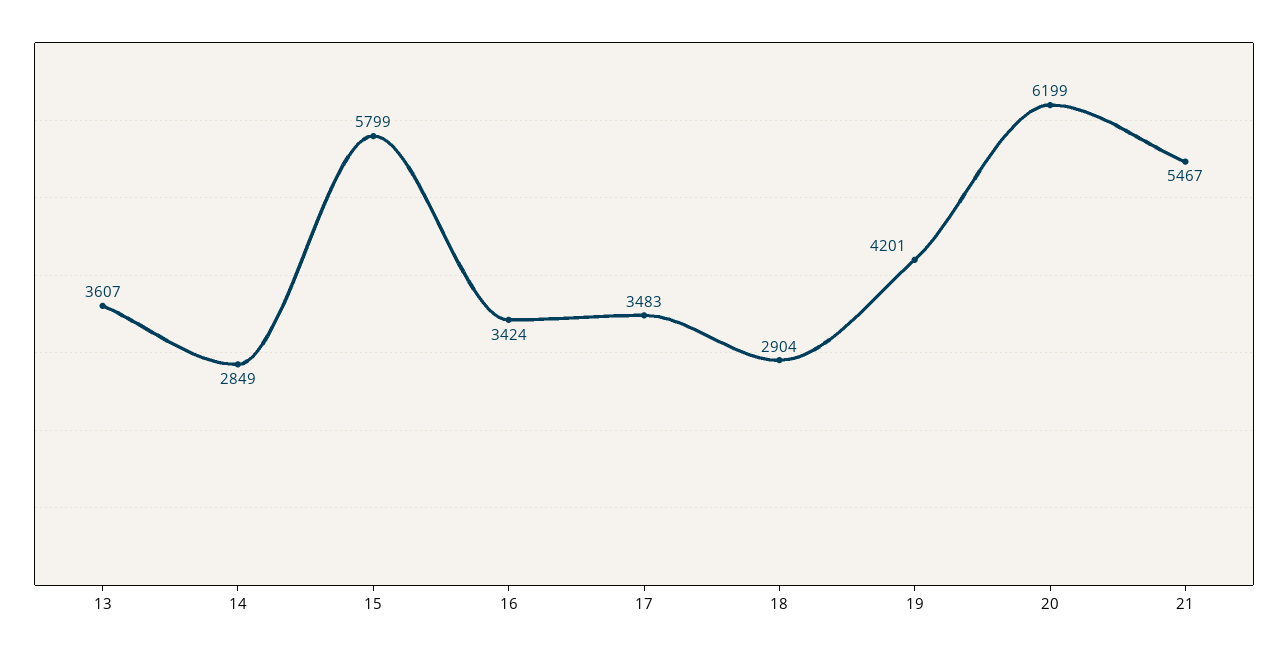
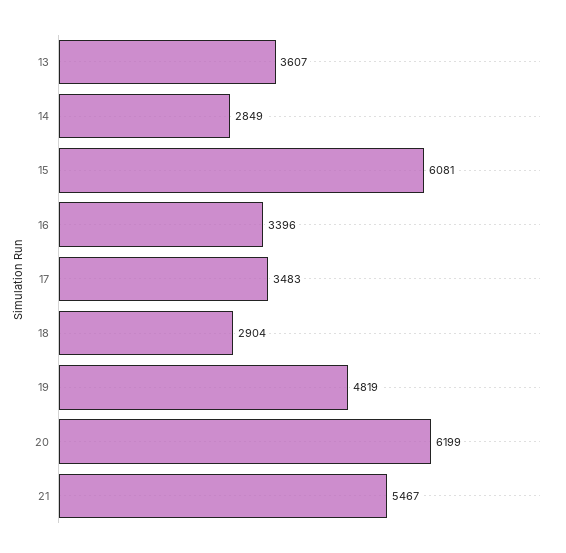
15: 5799 -> 6081
16: 3424 -> 3396
19: 4201 -> 4819

